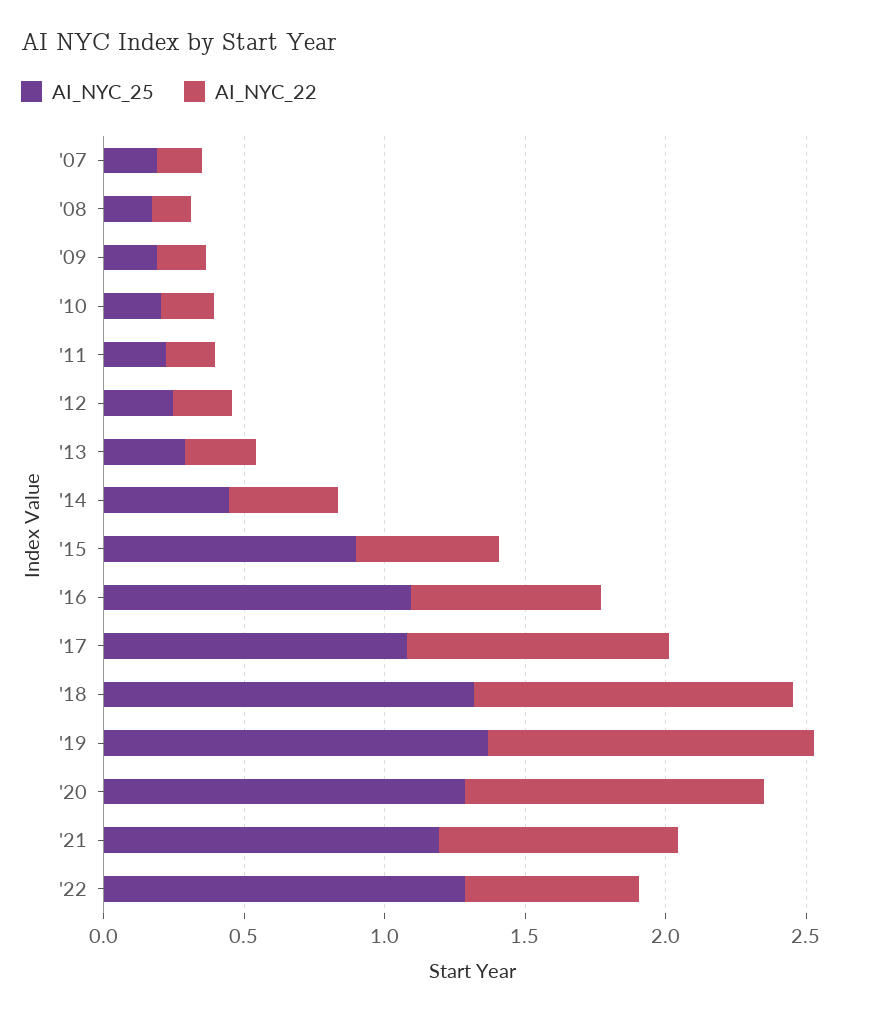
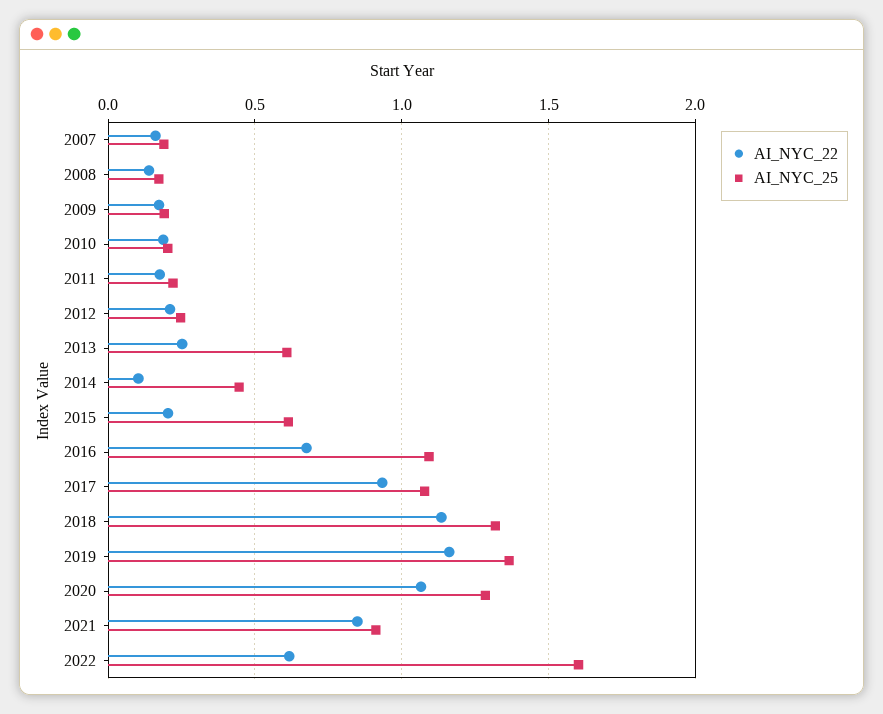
AI_NYC_25, '13: 0.3 -> 0.6
AI_NYC_22, '14: 0.4 -> 0.1
AI_NYC_25, '15: 0.9 -> 0.6
AI_NYC_22, '15: 0.5 -> 0.2
AI_NYC_25, '21: 1.2 -> 0.9
AI_NYC_25, '22: 1.3 -> 1.6

